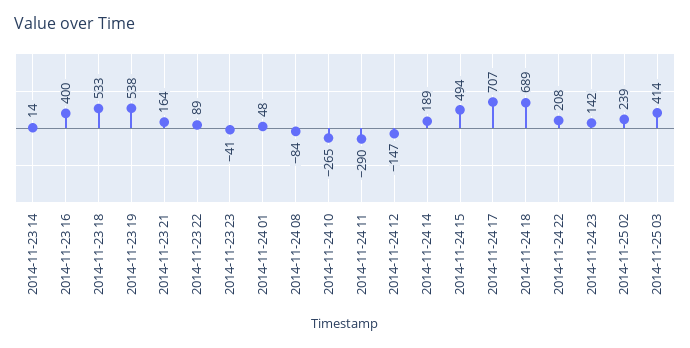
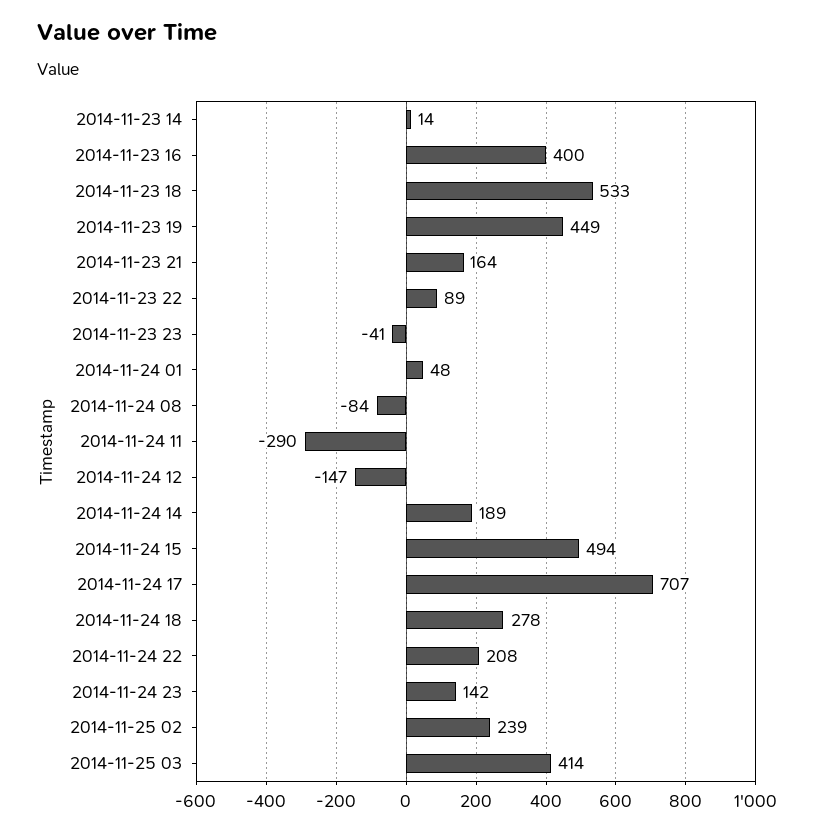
2014-11-23 19: 538 -> 449
2014-11-24 10: -265 -> none
2014-11-24 18: 689 -> 278

